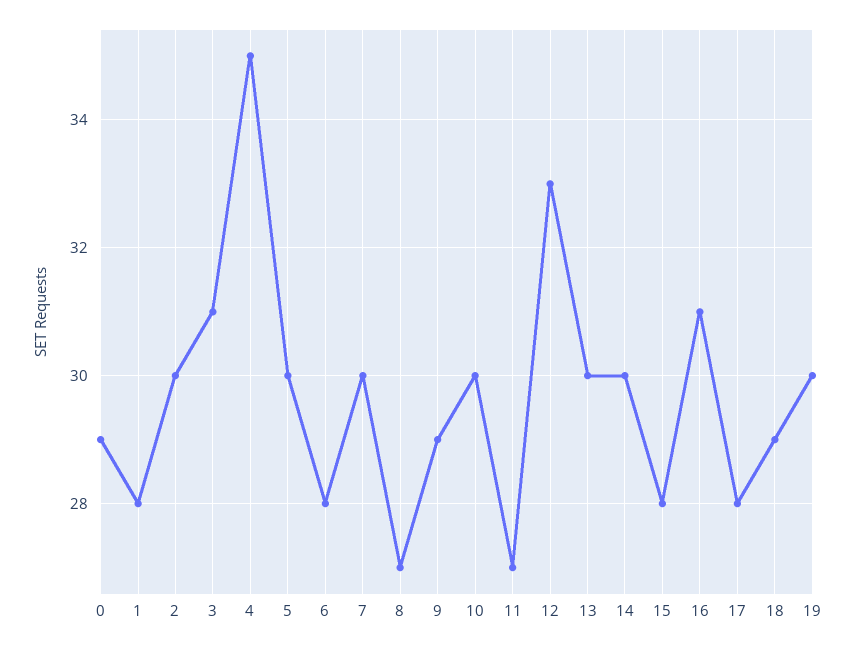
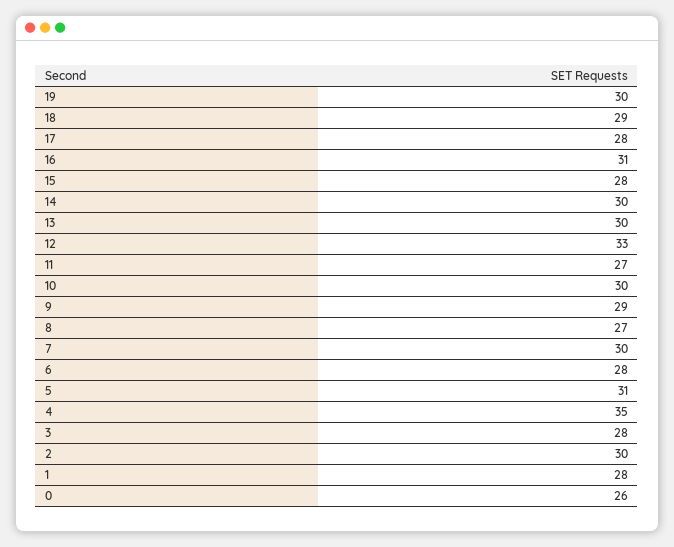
0: 29 -> 26
3: 31 -> 28
5: 30 -> 31

